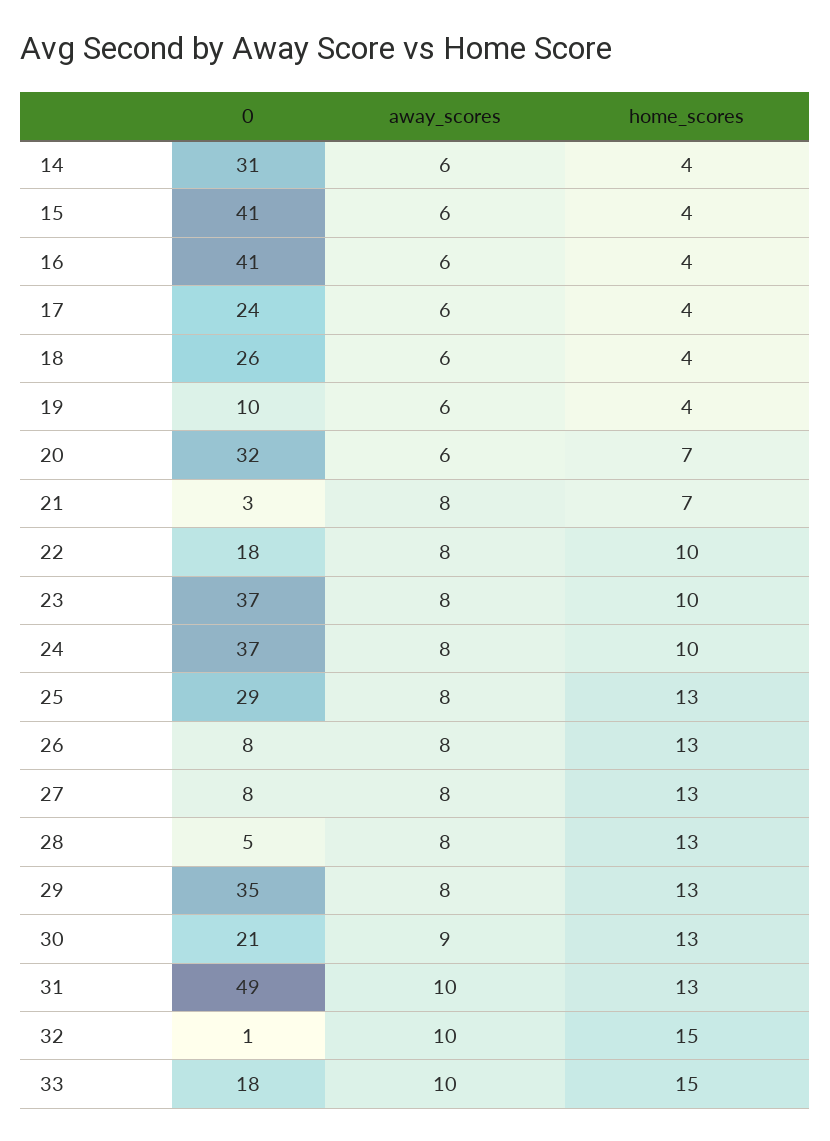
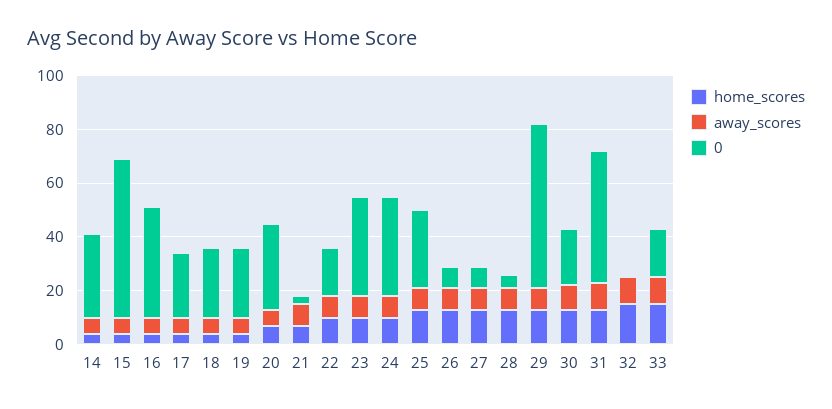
0, 15: 41 -> 60
0, 19: 10 -> 25
0, 29: 35 -> 60

